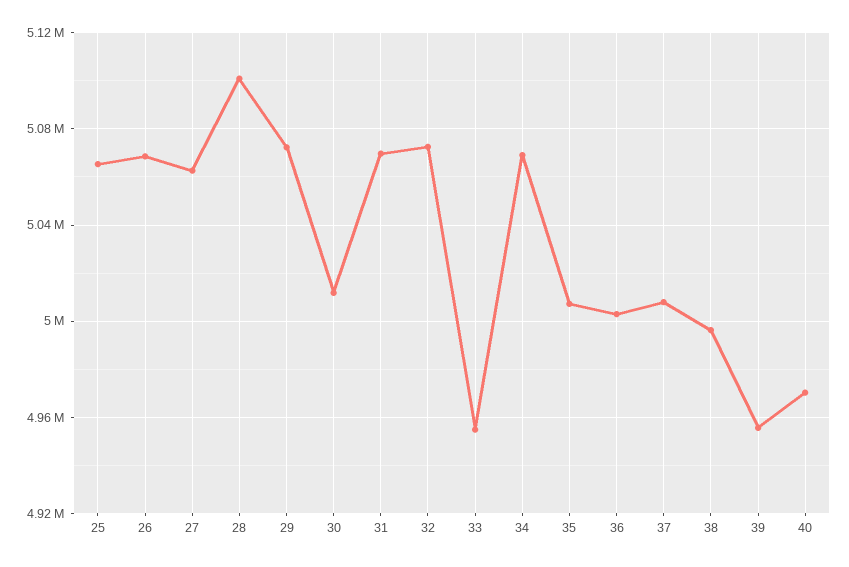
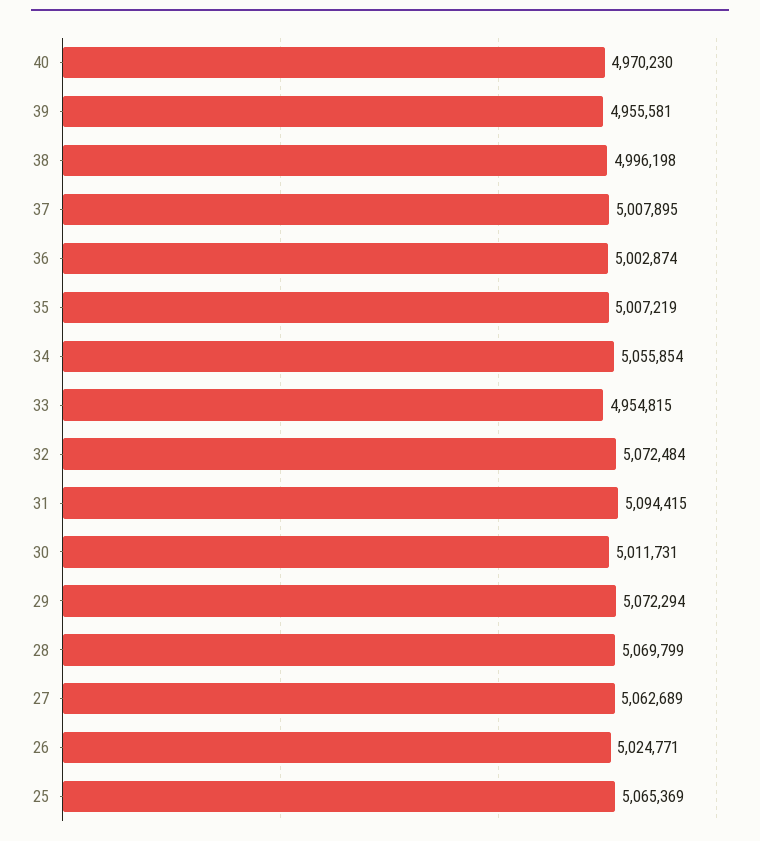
26: 5070000 -> 5024771
28: 5100000 -> 5069799
31: 5070000 -> 5094415
34: 5070000 -> 5055854

